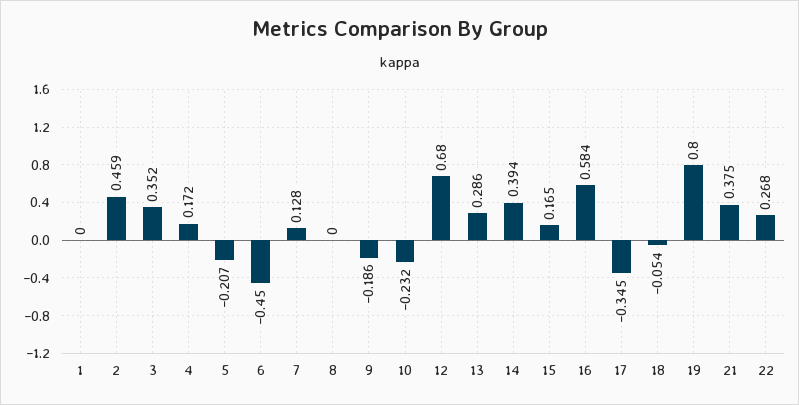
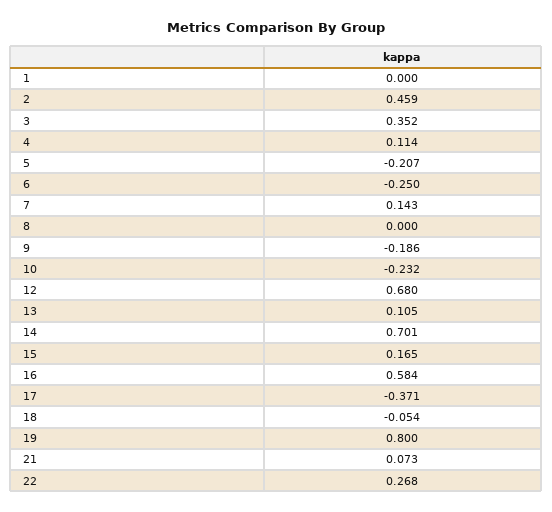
4: 0.172 -> 0.114
6: -0.45 -> -0.25
7: 0.128 -> 0.143
13: 0.286 -> 0.105
14: 0.394 -> 0.701
17: -0.345 -> -0.371
21: 0.375 -> 0.073

